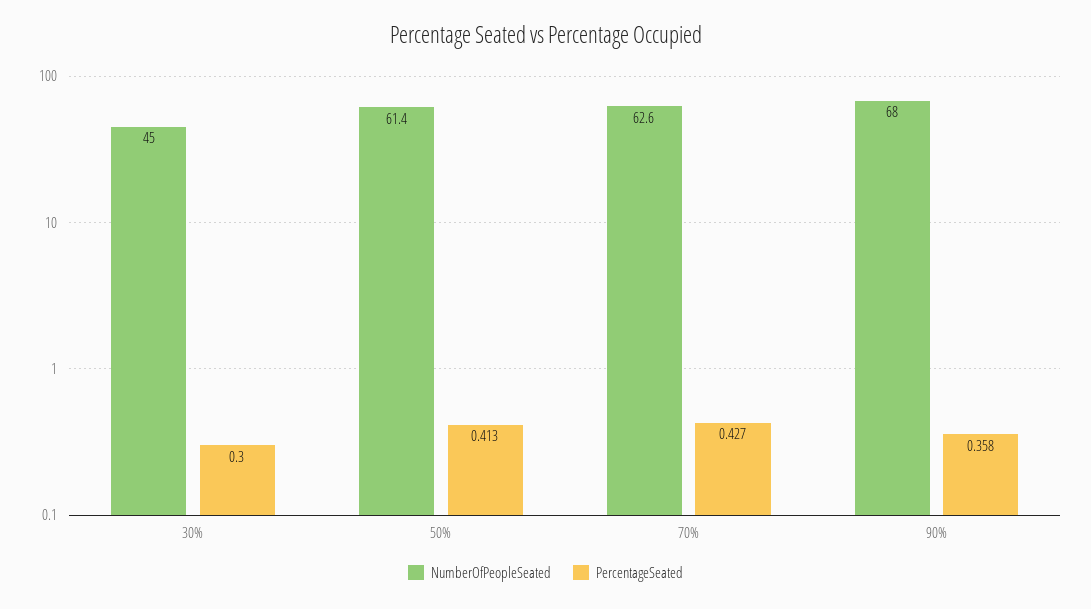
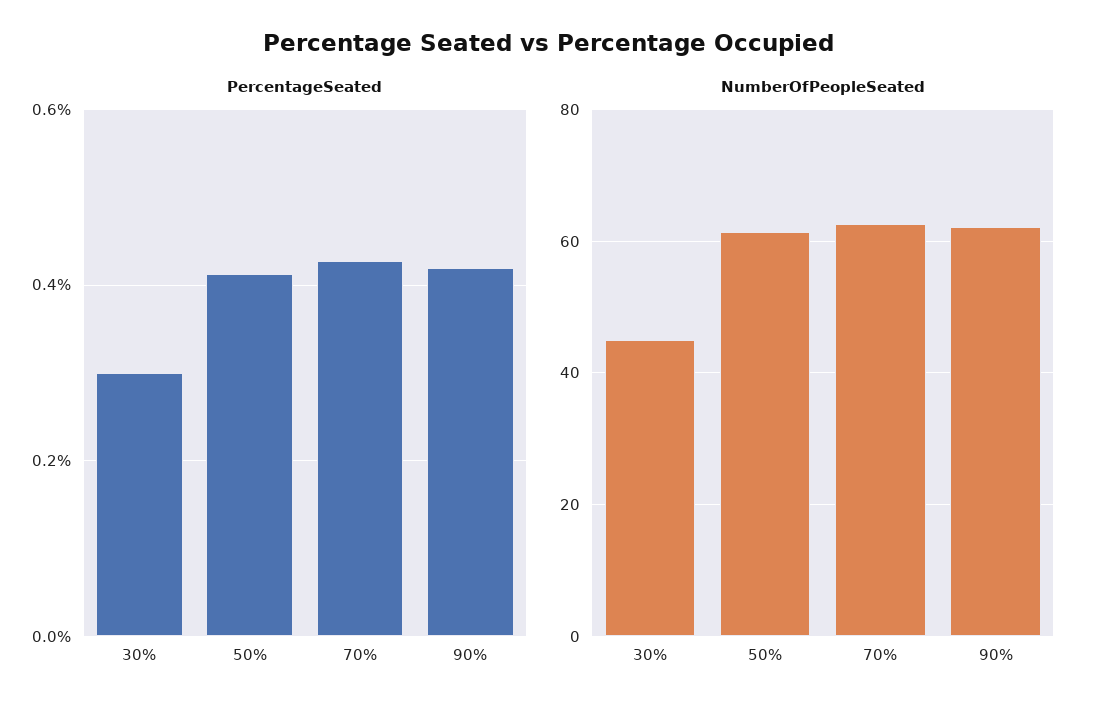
NumberOfPeopleSeated, 90%: 68 -> 62
PercentageSeated, 90%: 0.358 -> 0.42

